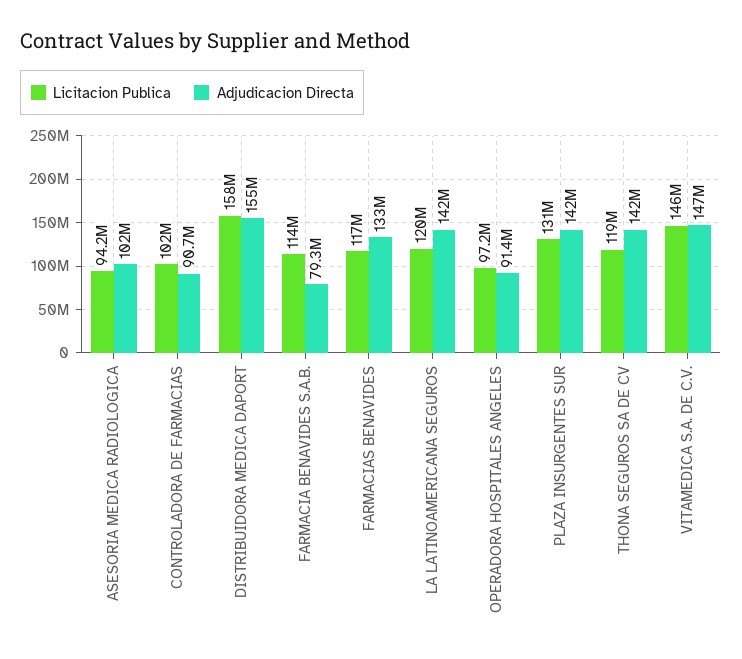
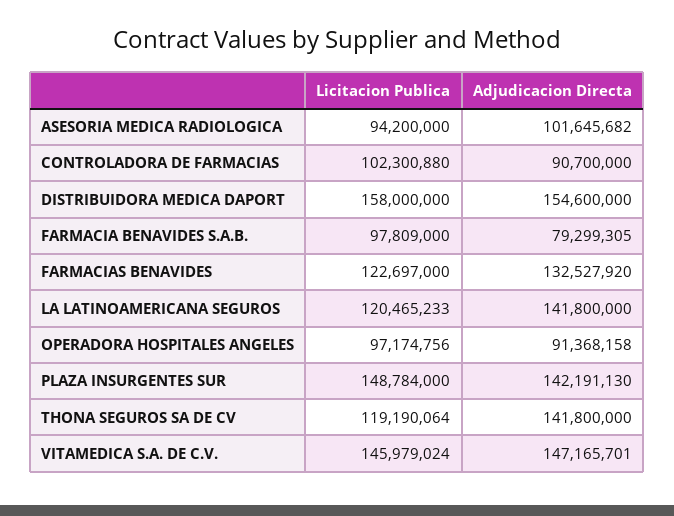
Licitacion Publica, FARMACIA BENAVIDES S.A.B.: 114000000 -> 97809000
Licitacion Publica, FARMACIAS BENAVIDES: 117000000 -> 122697000
Licitacion Publica, PLAZA INSURGENTES SUR: 131000000 -> 148784000

